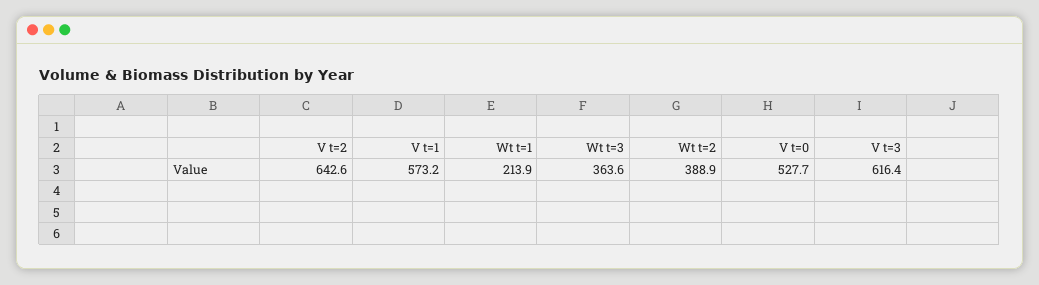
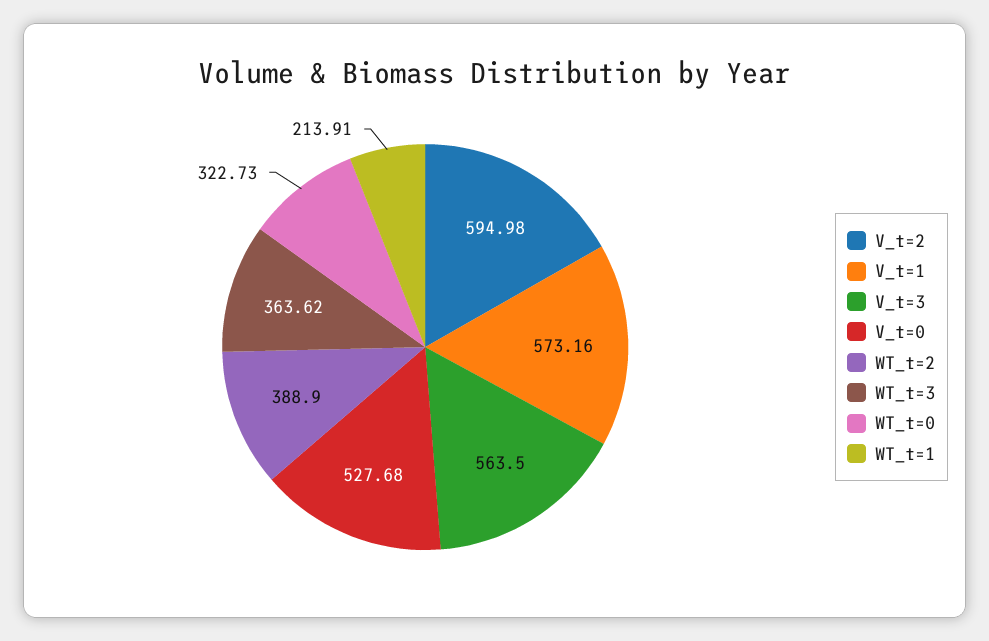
V t=2: 642.6 -> 594.98
V t=3: 616.4 -> 563.5
WT_t=0: none -> 322.73

